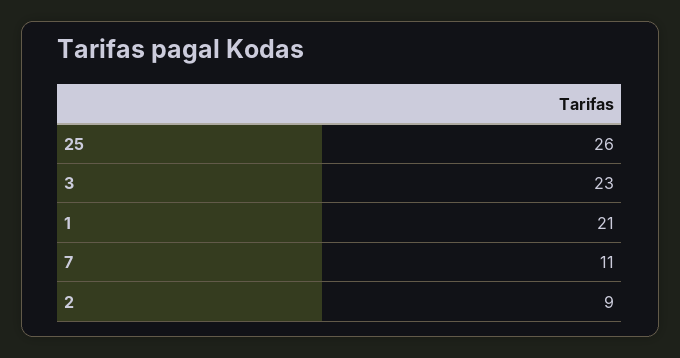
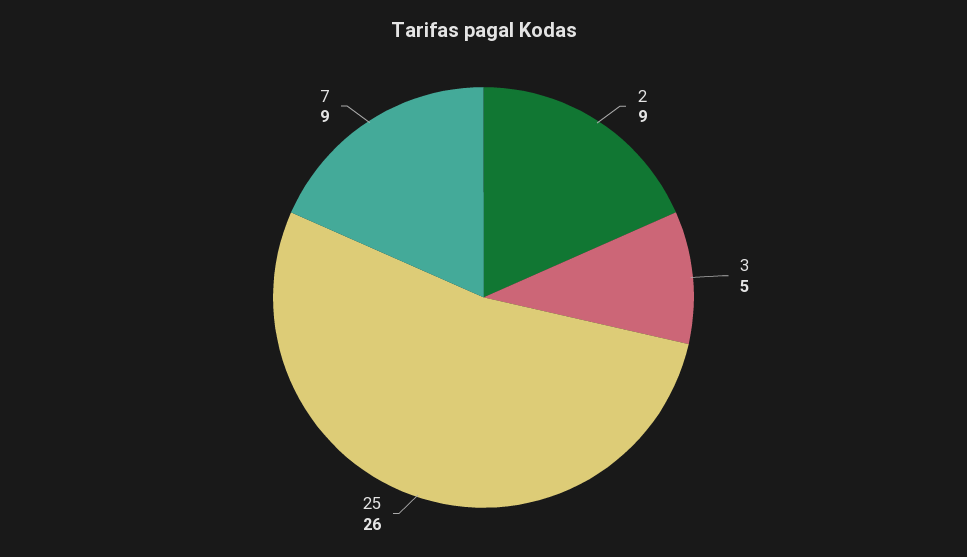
3: 23 -> 5
1: 21 -> none
7: 11 -> 9

